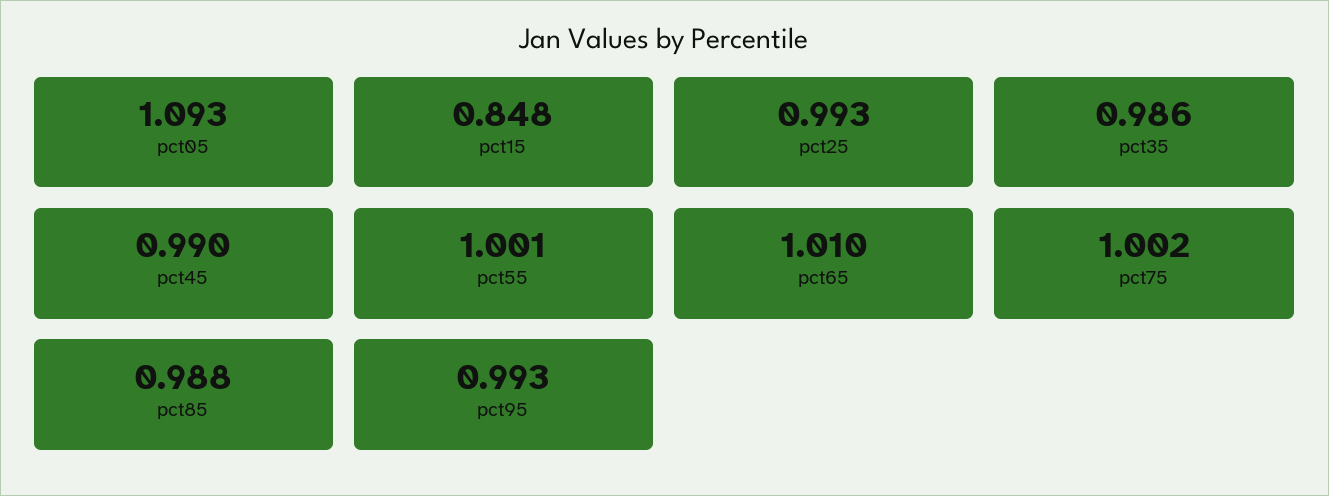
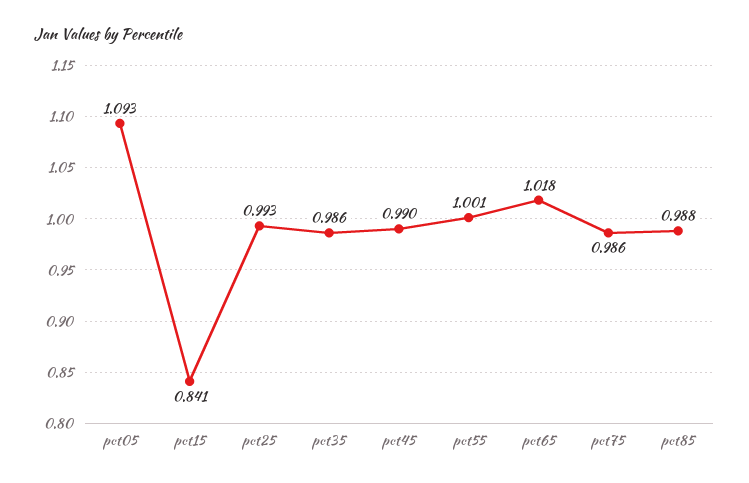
pct15: 0.848 -> 0.841
pct65: 1.01 -> 1.018
pct75: 1.002 -> 0.986
pct95: 0.993 -> none

